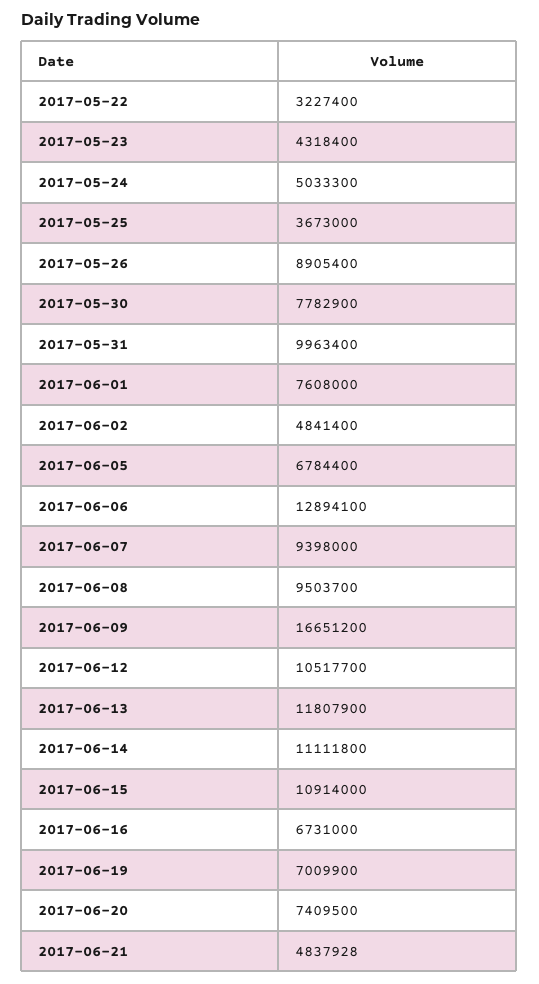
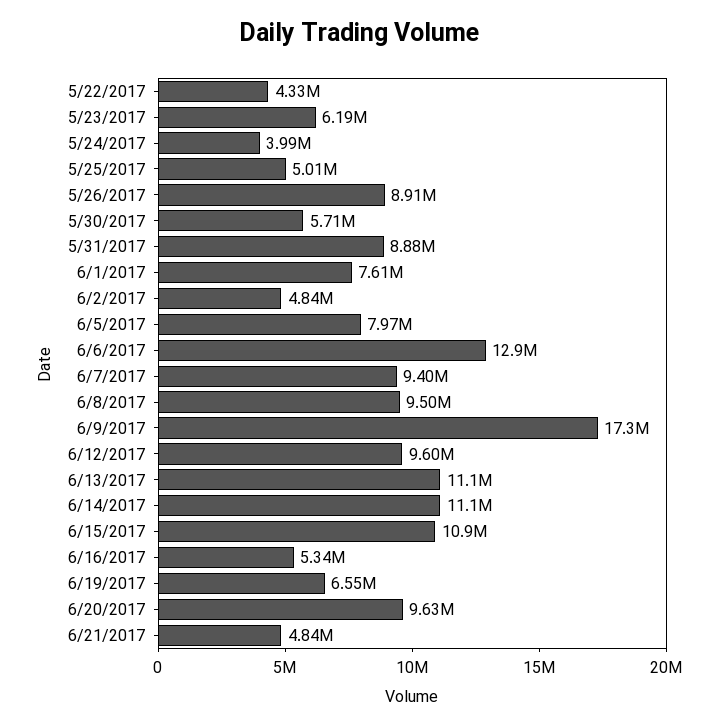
2017-05-22: 3227400 -> 4330000
2017-05-23: 4318400 -> 6190000
2017-05-24: 5033300 -> 3990000
2017-05-25: 3673000 -> 5010000
2017-05-30: 7782900 -> 5710000
2017-05-31: 9963400 -> 8880000
2017-06-05: 6784400 -> 7970000
2017-06-09: 16651200 -> 17300000
2017-06-12: 10517700 -> 9600000
2017-06-13: 11807900 -> 11100000
2017-06-16: 6731000 -> 5340000
2017-06-19: 7009900 -> 6550000
2017-06-20: 7409500 -> 9630000

